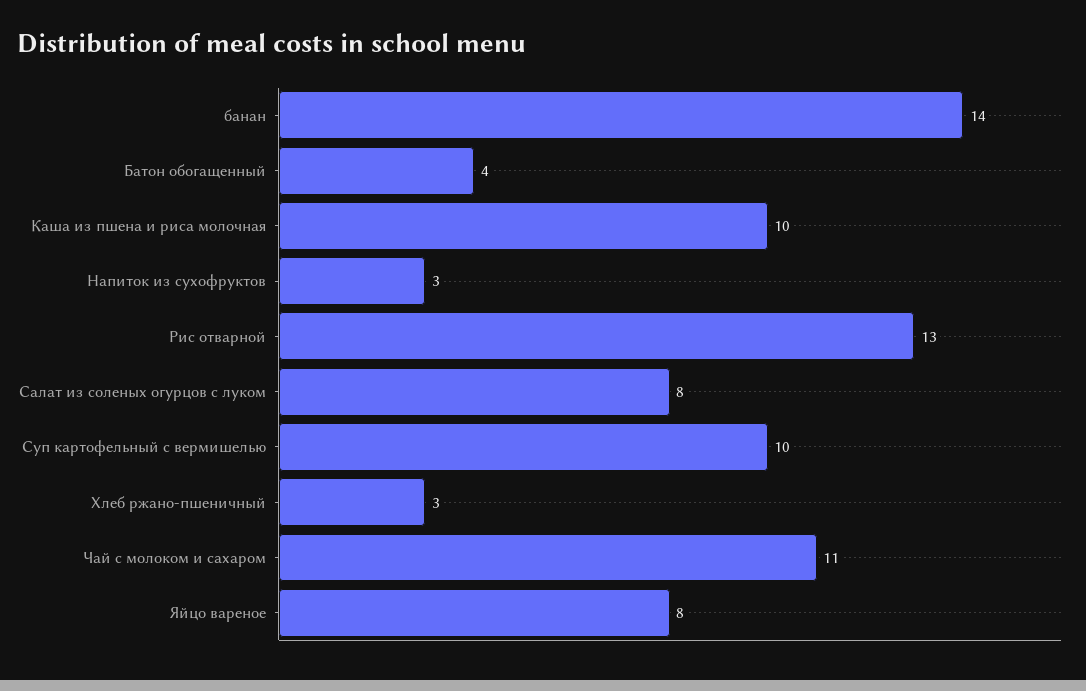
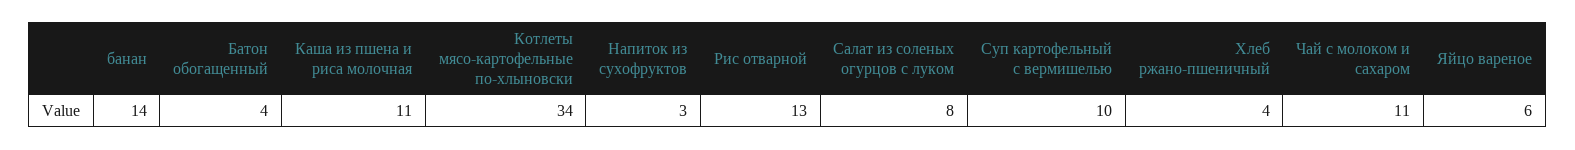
Каша из пшена и риса молочная: 10 -> 11
Хлеб ржано-пшеничный: 3 -> 4
Яйцо вареное: 8 -> 6
Котлеты мясо-картофельные по-хлыновски: none -> 34

